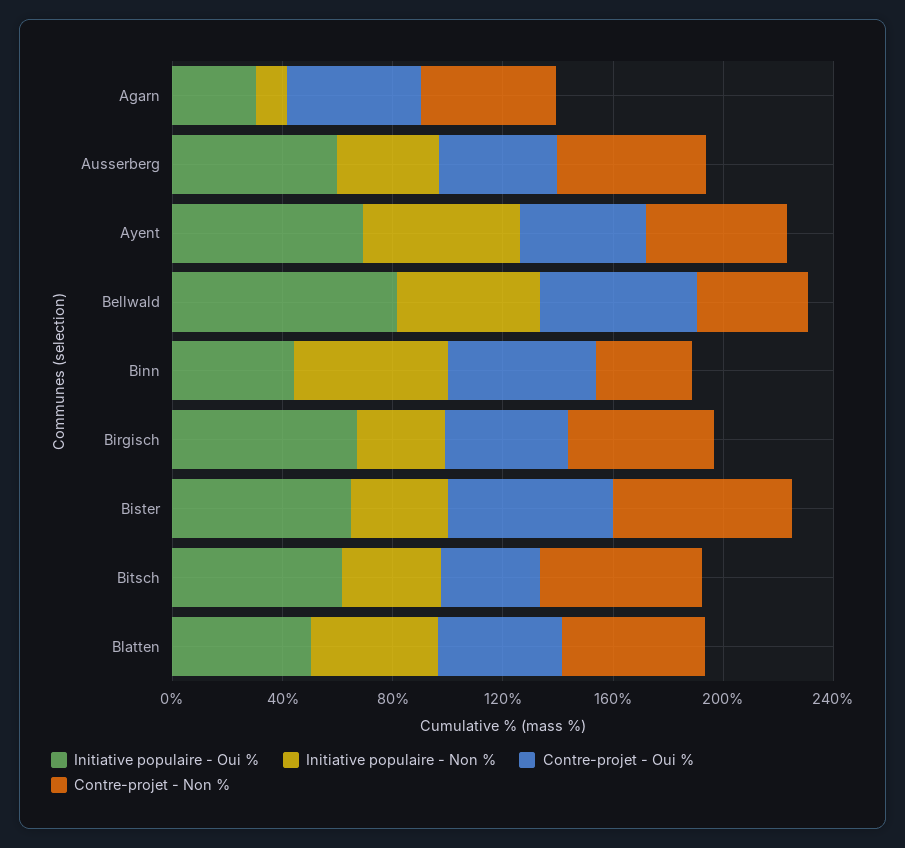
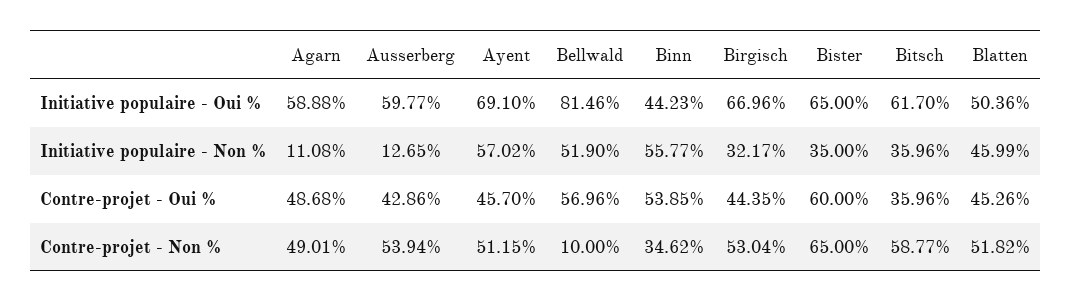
Initiative populaire - Oui %, Agarn: 30 -> 58.88
Initiative populaire - Non %, Ausserberg: 40 -> 12.65
Contre-projet - Non %, Bellwald: 40 -> 10

